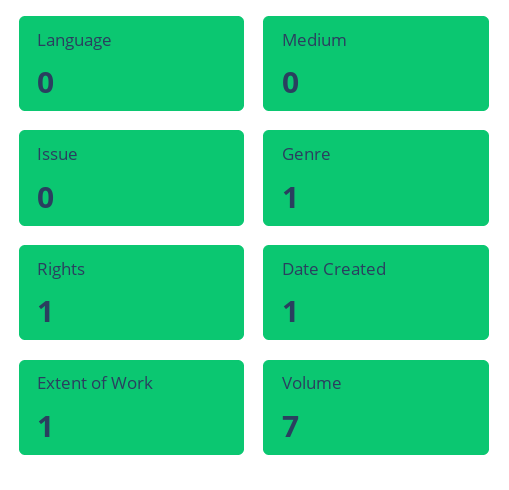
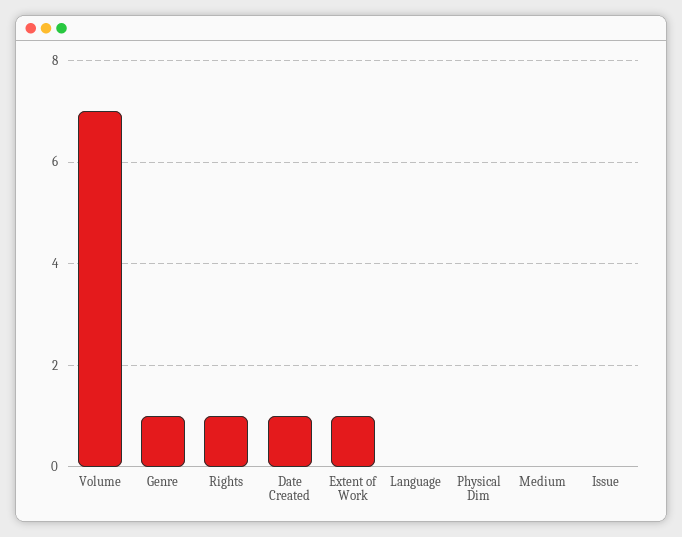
Physical Dim: none -> 0

